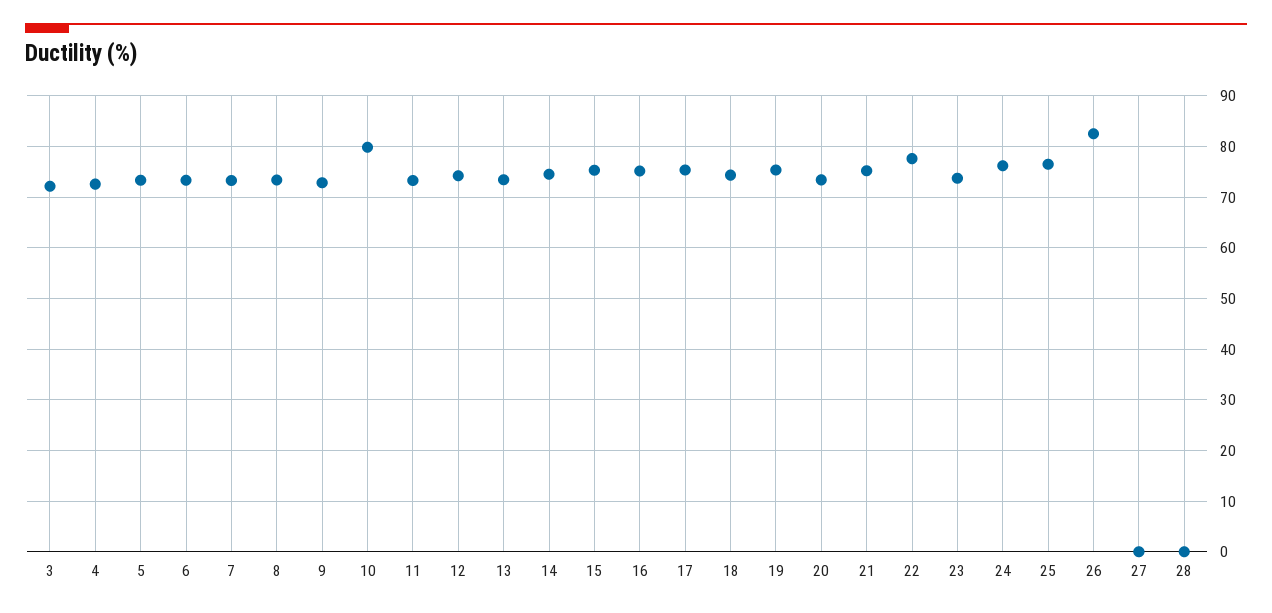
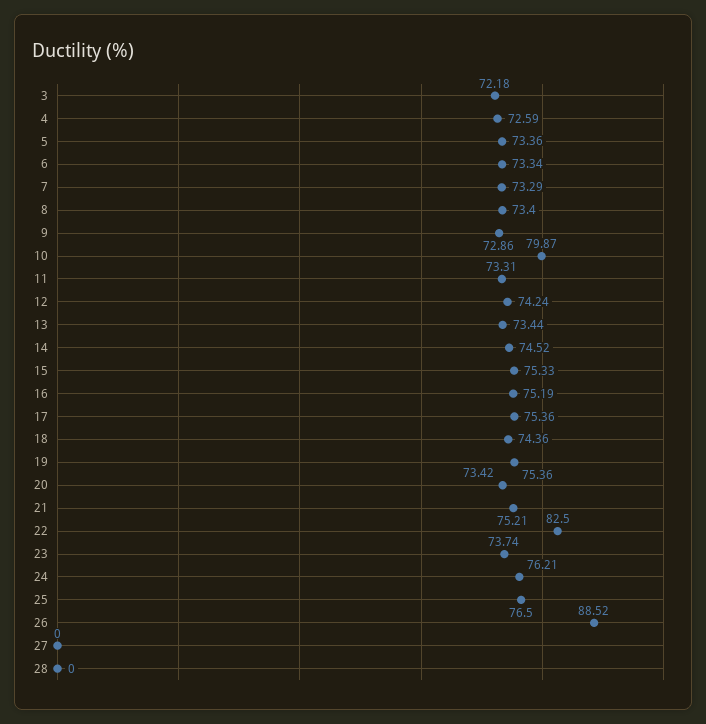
22: 78 -> 82.5
26: 82 -> 88.52

